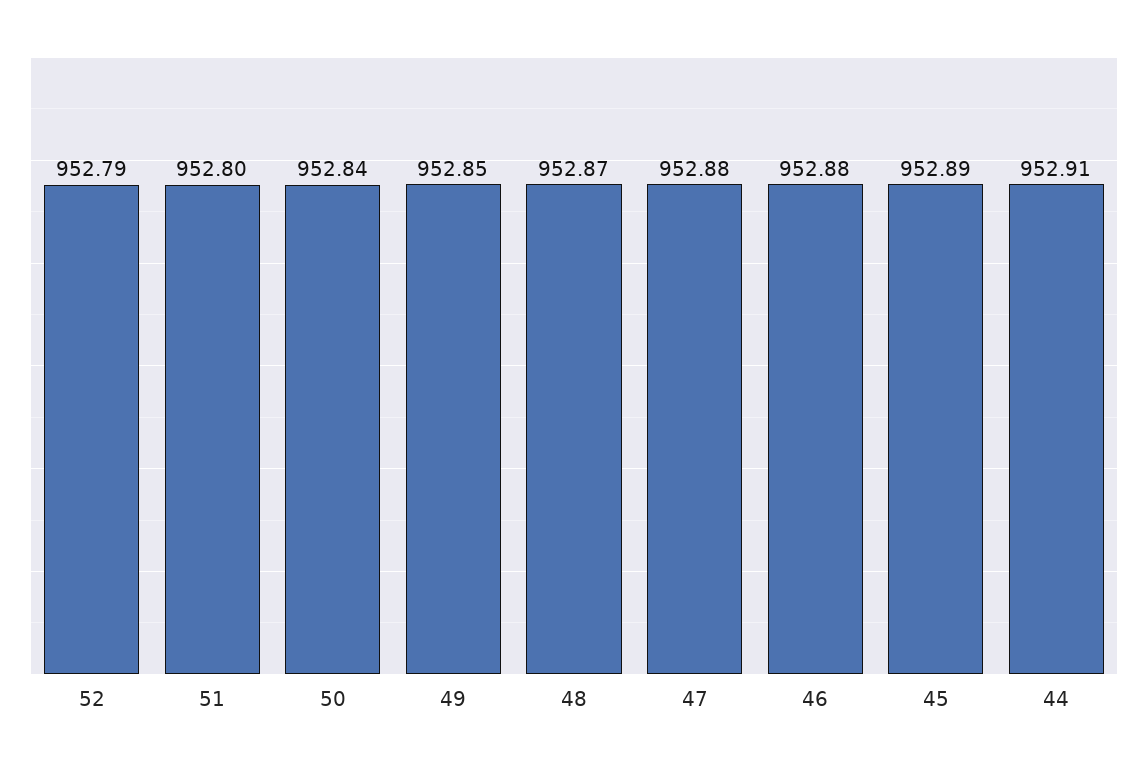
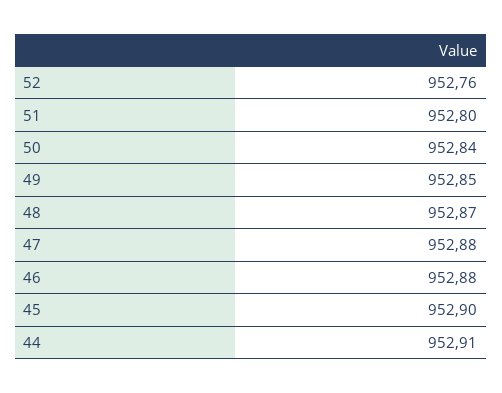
52: 952.79 -> 952.76
45: 952.89 -> 952.9

